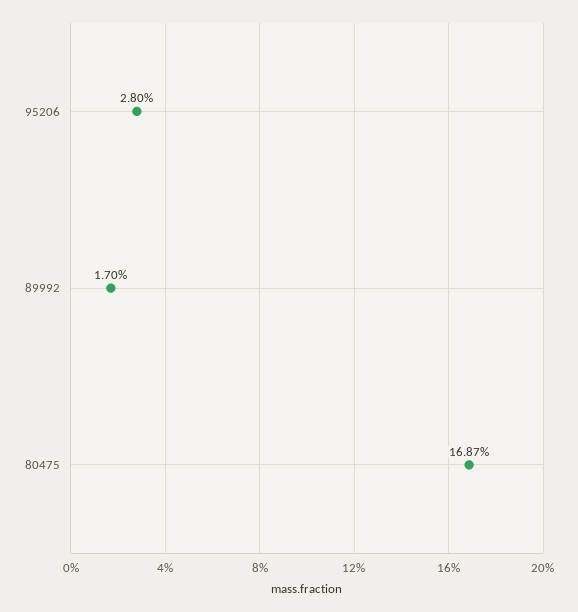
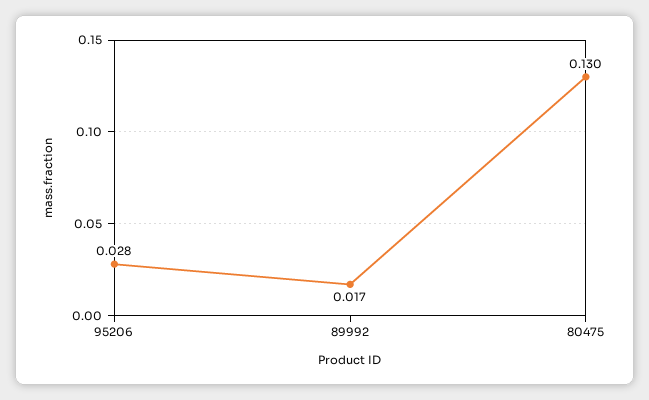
80475: 0.1687 -> 0.13

